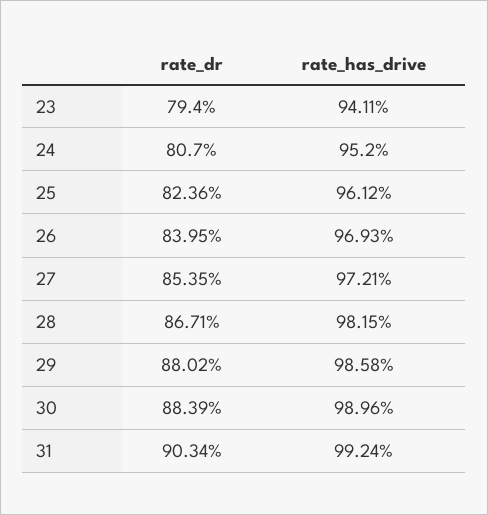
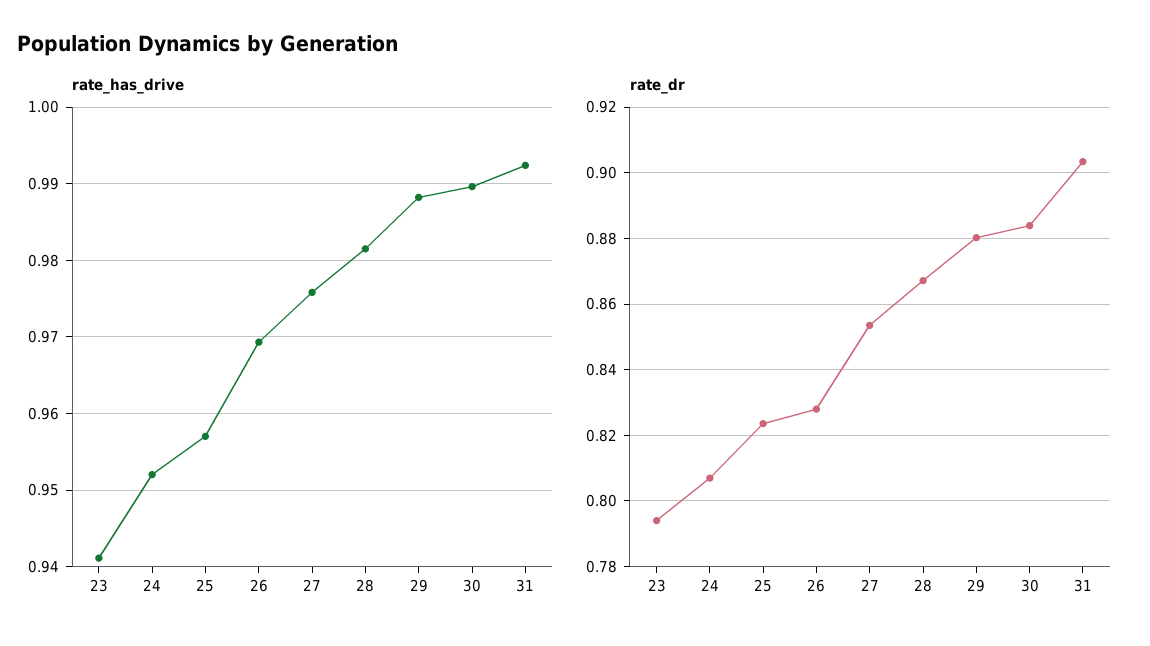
rate_has_drive, 25: 0.9612 -> 0.957
rate_dr, 26: 0.8395 -> 0.828
rate_has_drive, 27: 0.9721 -> 0.976
rate_has_drive, 29: 0.9858 -> 0.988

